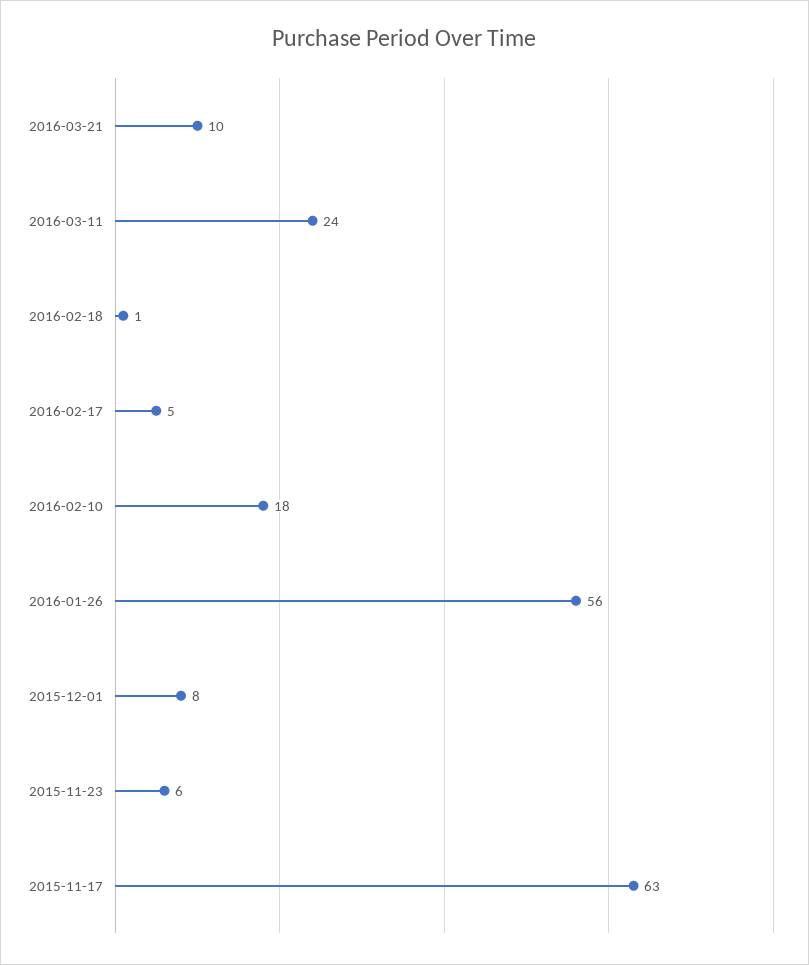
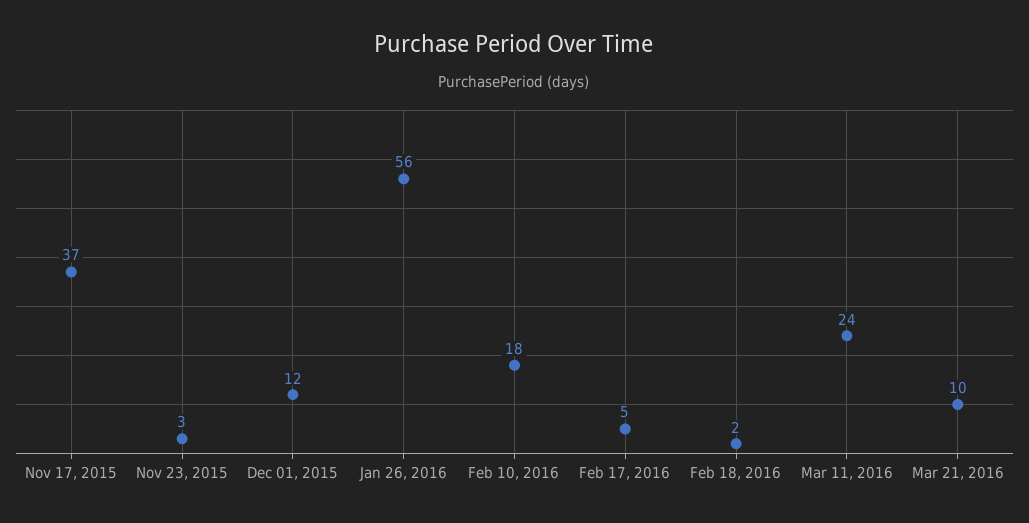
2016-02-18: 1 -> 2
2015-12-01: 8 -> 12
2015-11-23: 6 -> 3
2015-11-17: 63 -> 37

